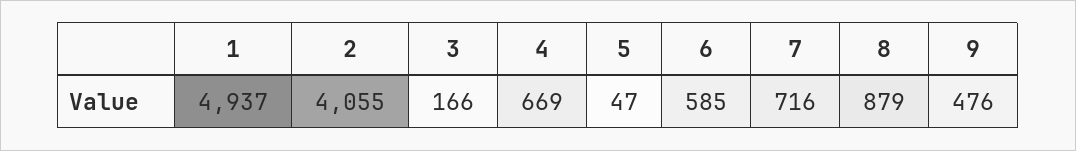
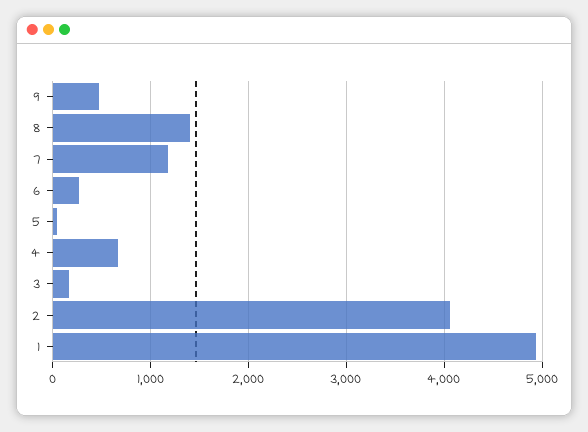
6: 585 -> 300
7: 716 -> 1200
8: 879 -> 1400

